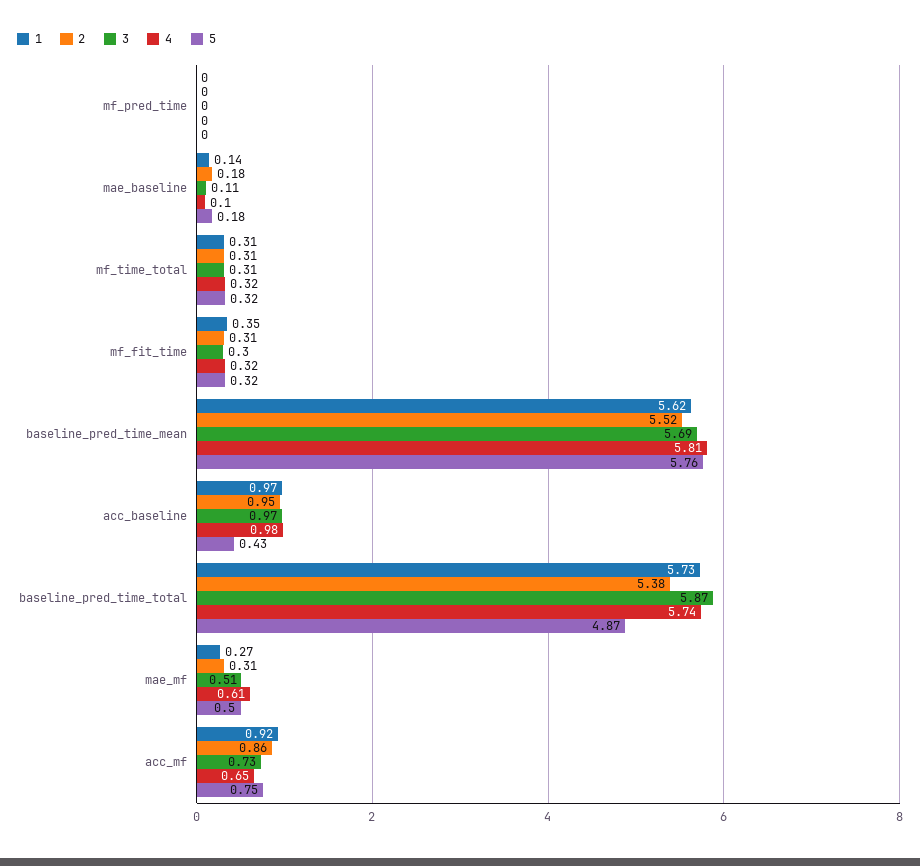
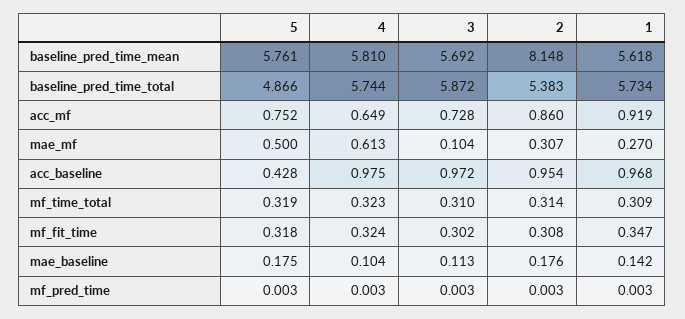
2, baseline_pred_time_mean: 5.52 -> 8.148
3, mae_mf: 0.51 -> 0.104

